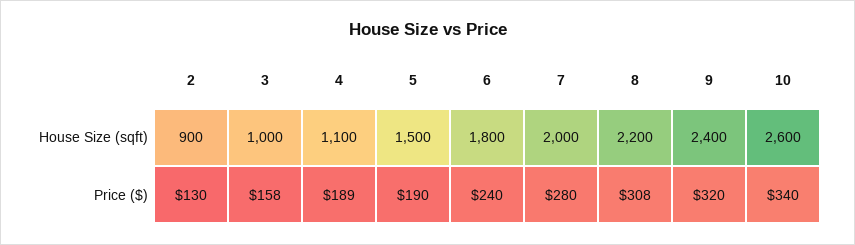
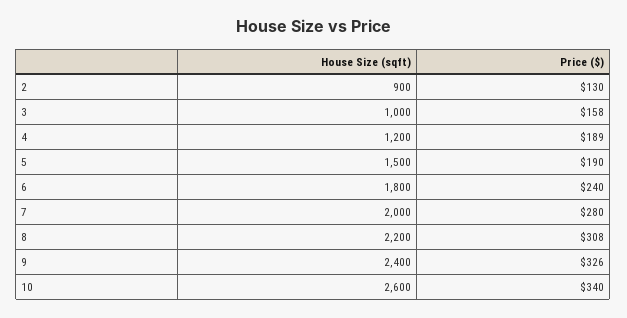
4, House Size (sqft): 1100 -> 1200
9, Price ($): 320 -> 326

